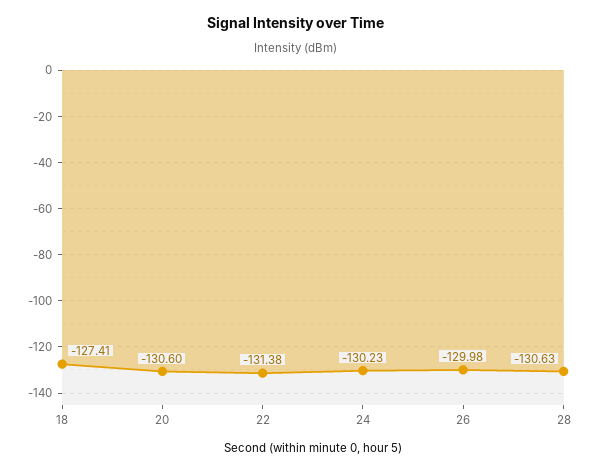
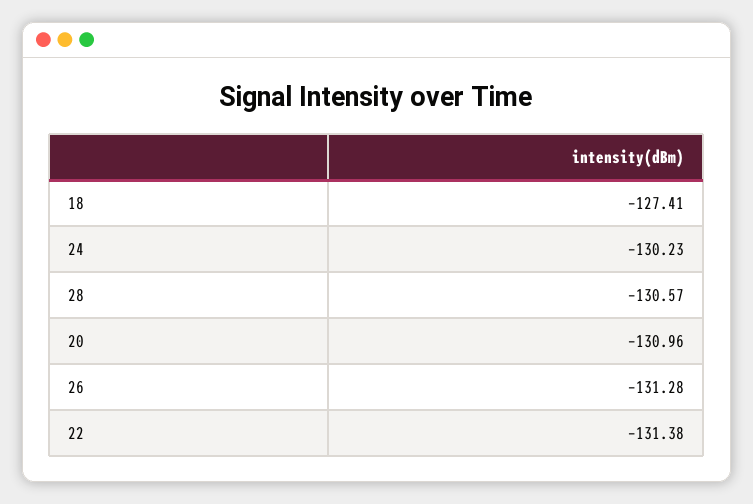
20: -130.6 -> -130.96
26: -129.98 -> -131.28
28: -130.63 -> -130.57

